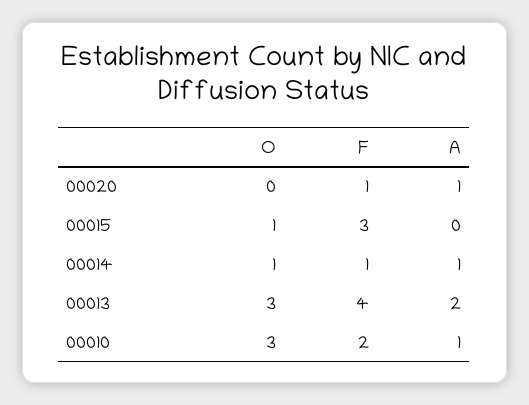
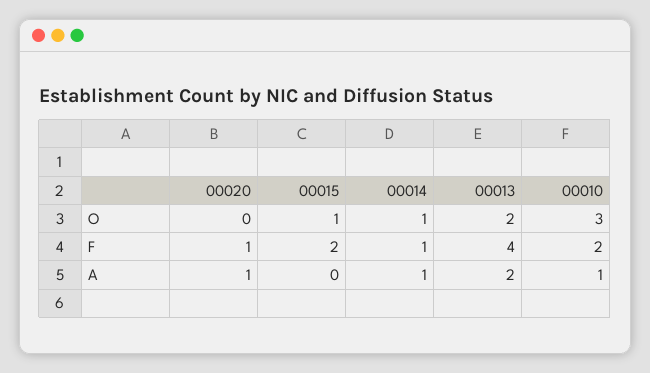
F, 00015: 3 -> 2
O, 00013: 3 -> 2

